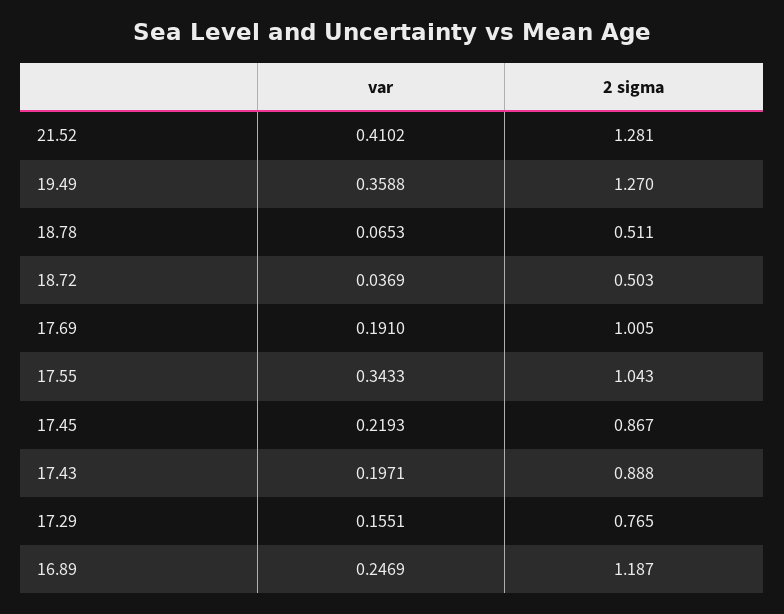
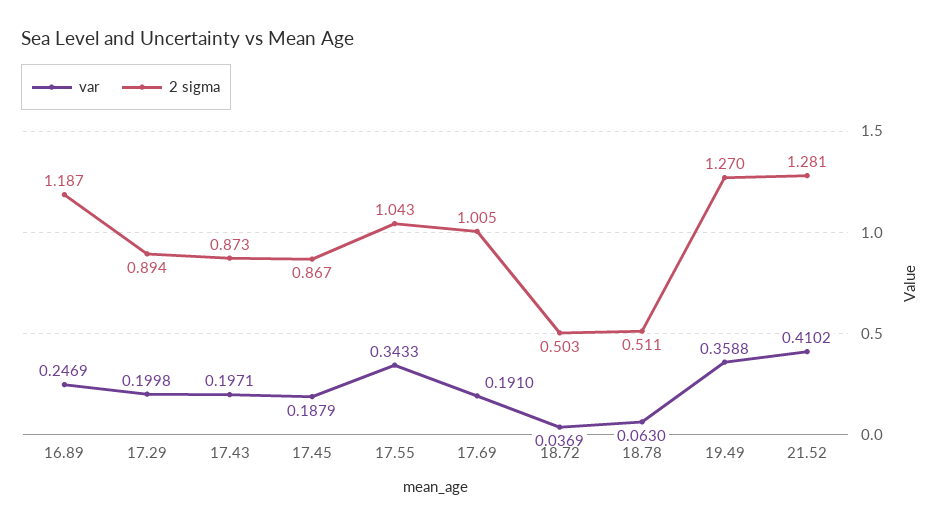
var, 18.78: 0.0653 -> 0.063
var, 17.45: 0.2193 -> 0.1879
2 sigma, 17.43: 0.888 -> 0.873
var, 17.29: 0.1551 -> 0.1998
2 sigma, 17.29: 0.765 -> 0.894

